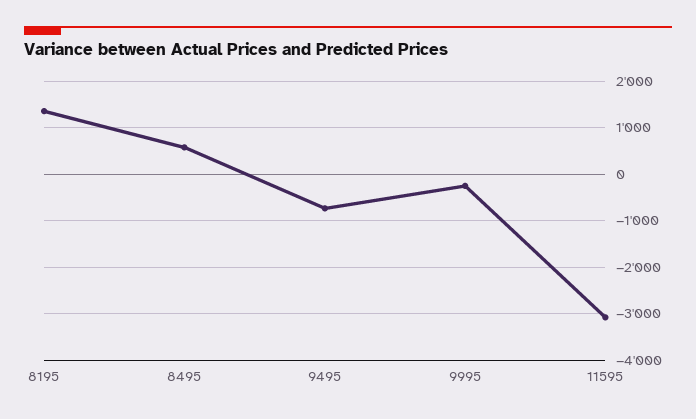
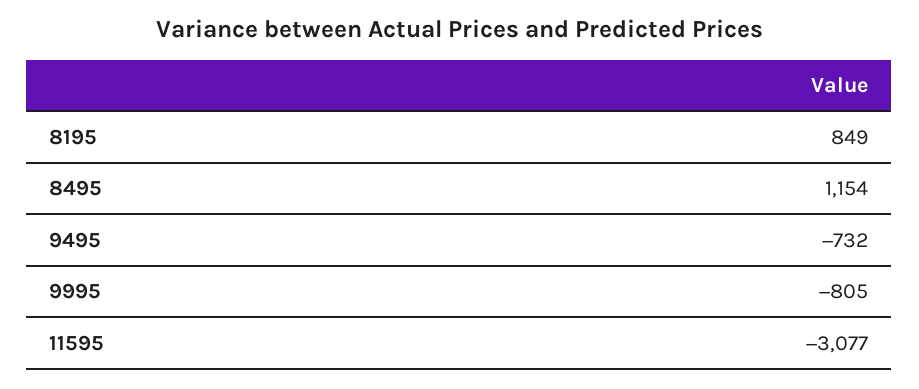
8195: 1400 -> 849
8495: 600 -> 1154
9995: -200 -> -805

